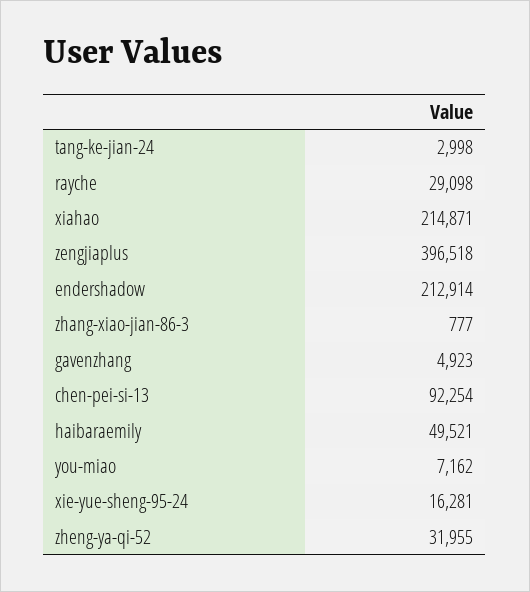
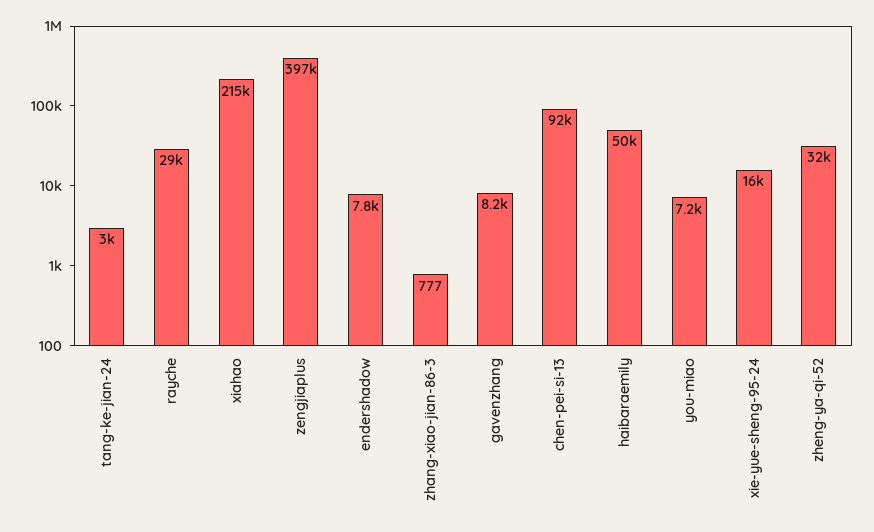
endershadow: 212914 -> 7800
gavenzhang: 4923 -> 8200

